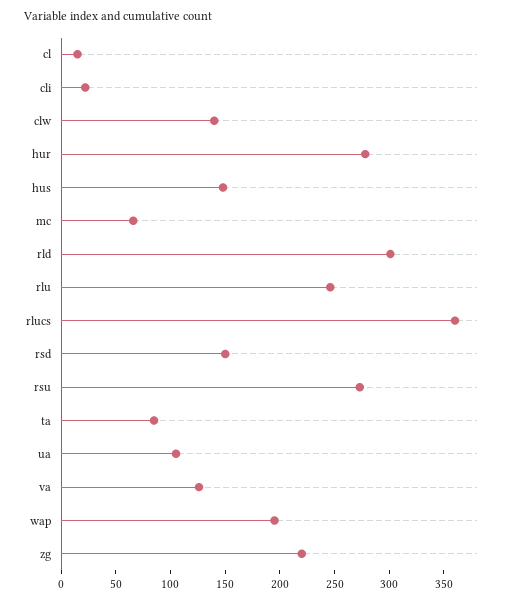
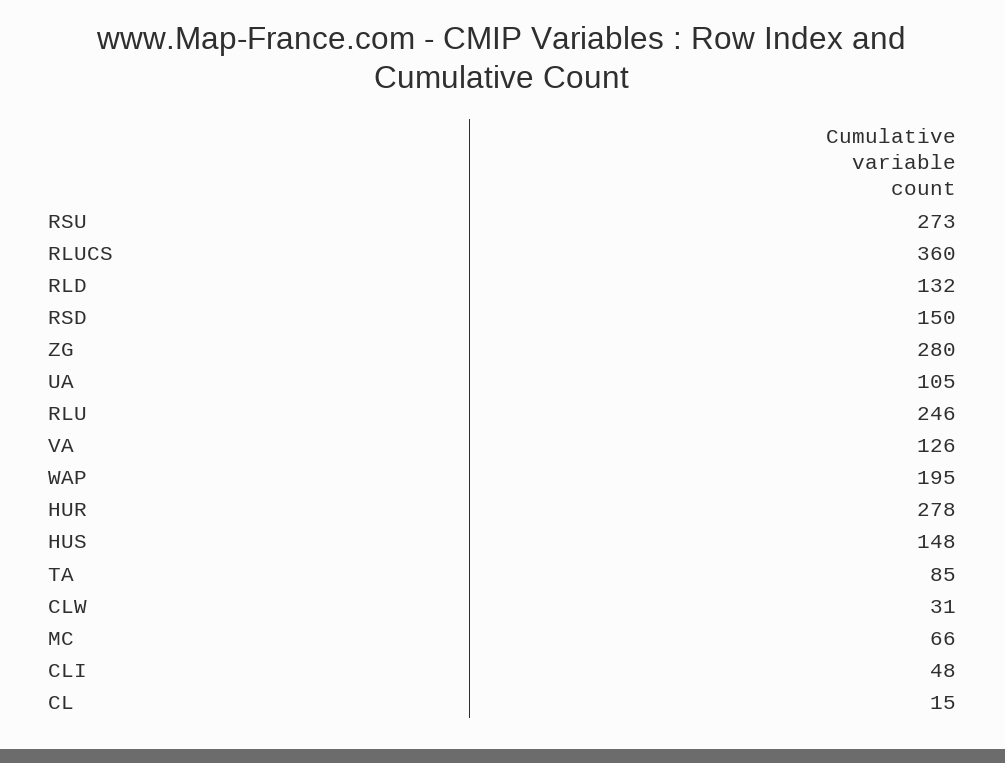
cli: 20 -> 48
clw: 140 -> 31
rld: 300 -> 132
zg: 220 -> 280

